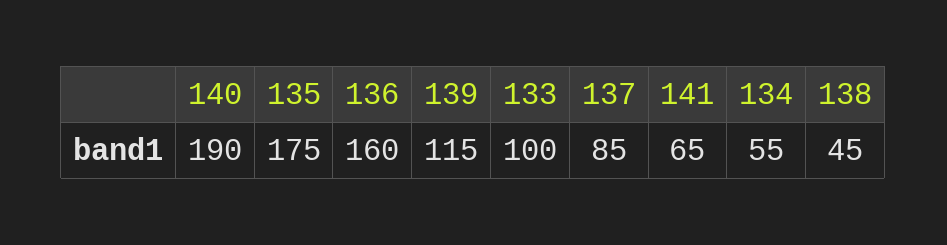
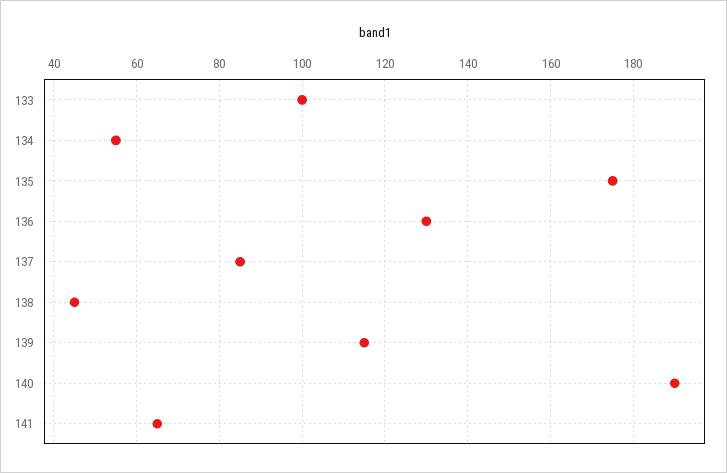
136: 160 -> 130

